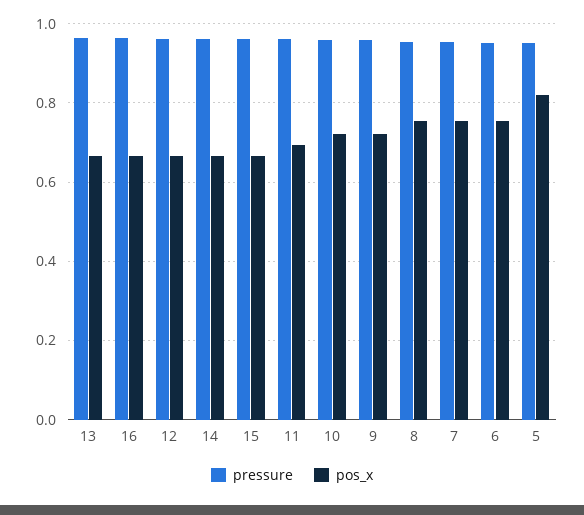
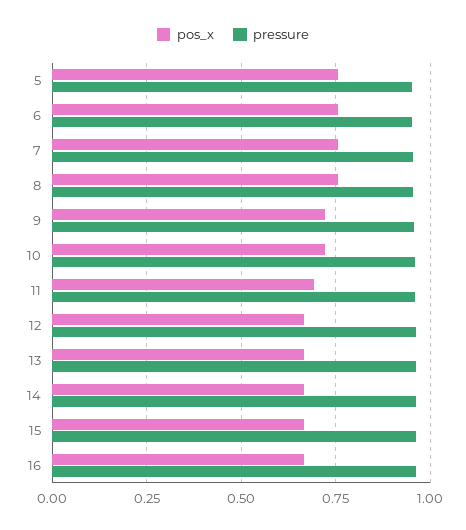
pos_x, 5: 0.82 -> 0.75

